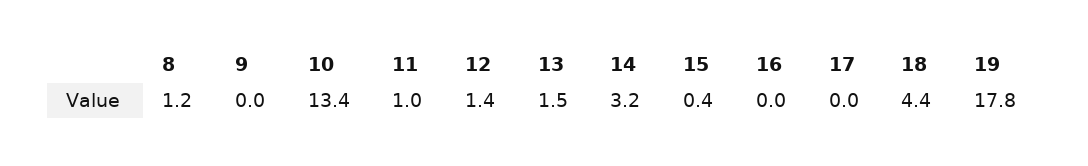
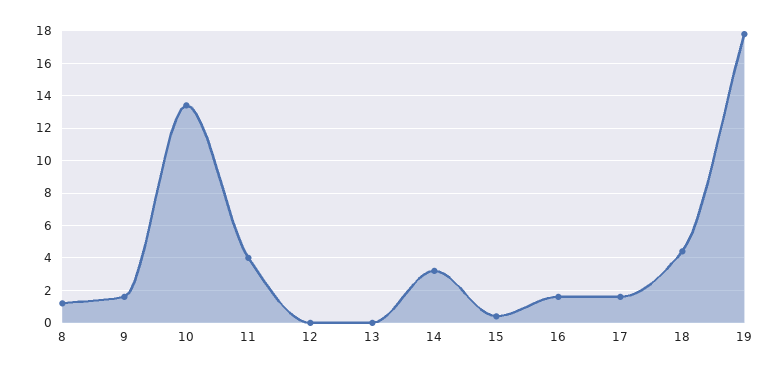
9: 0 -> 1.5
11: 1 -> 4
12: 1.4 -> 0
13: 1.5 -> 0
16: 0 -> 1.5
17: 0 -> 1.5

